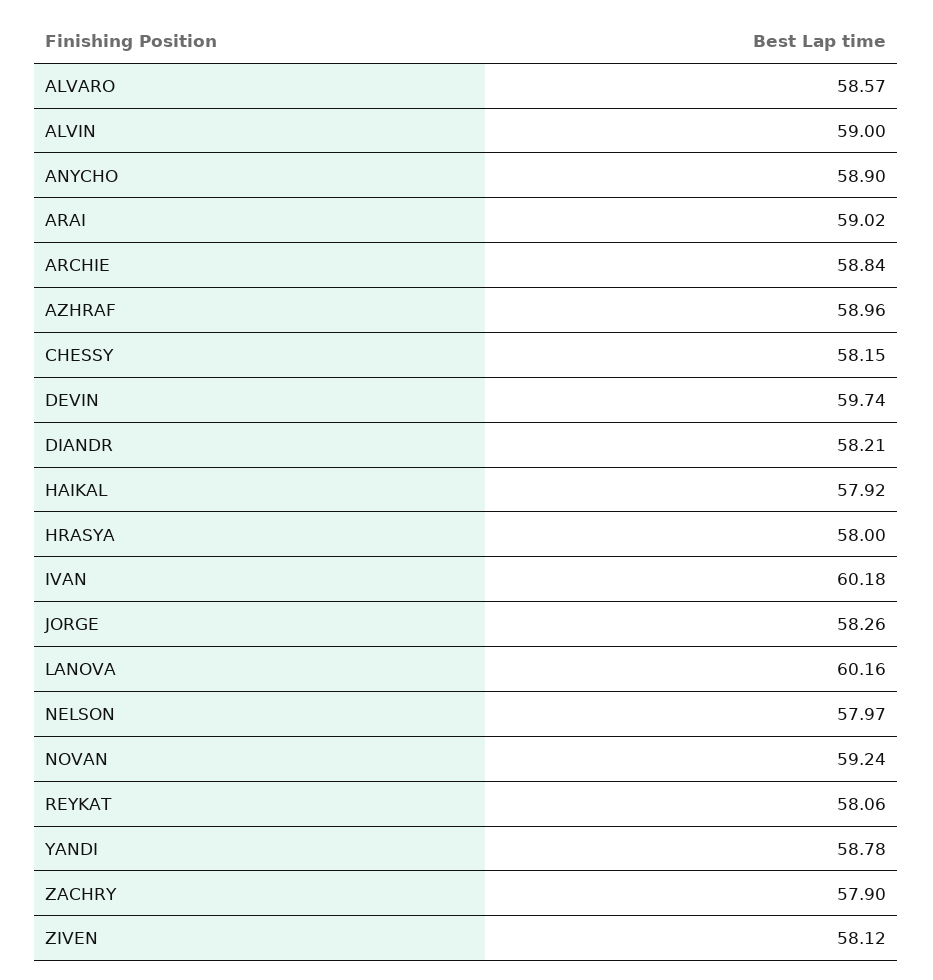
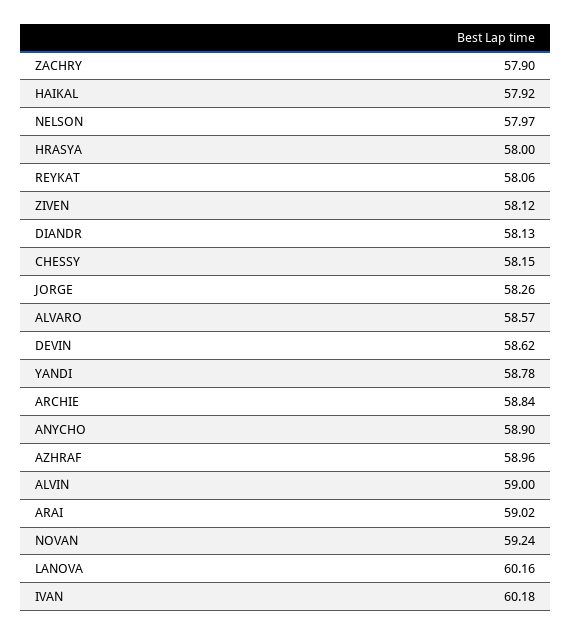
DEVIN: 59.74 -> 58.62
DIANDR: 58.21 -> 58.13

